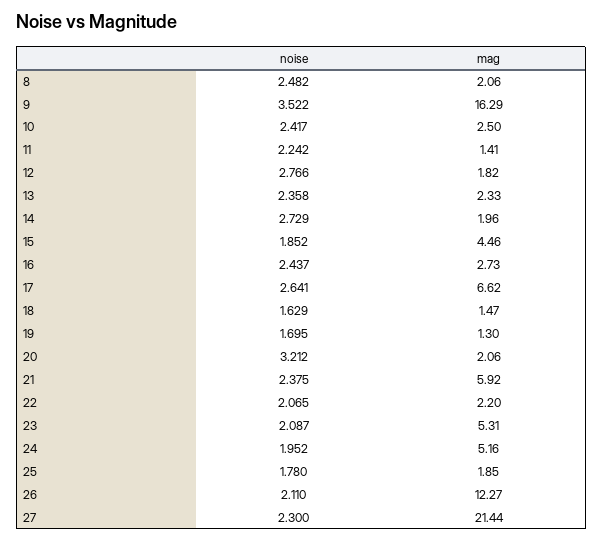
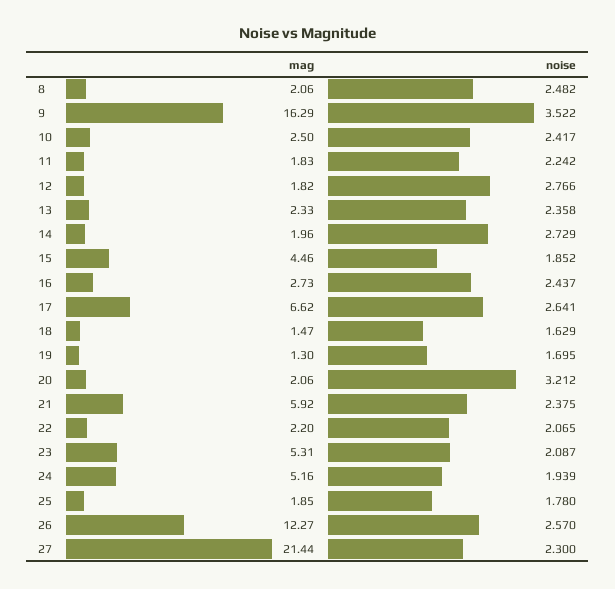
mag, 11: 1.41 -> 1.83
noise, 24: 1.952 -> 1.939
noise, 26: 2.11 -> 2.57

